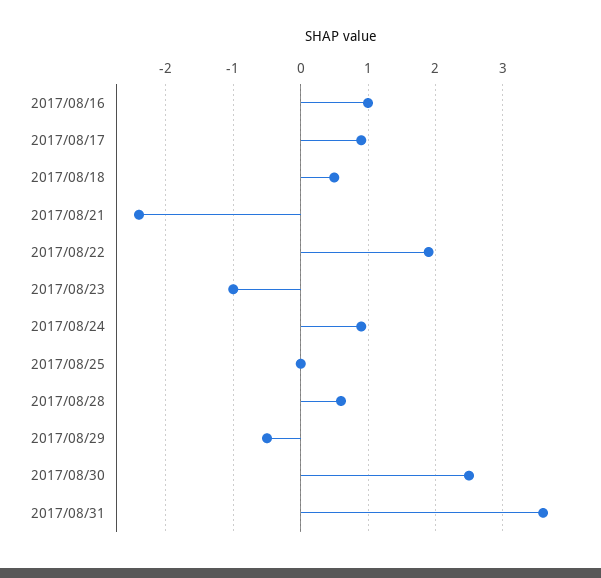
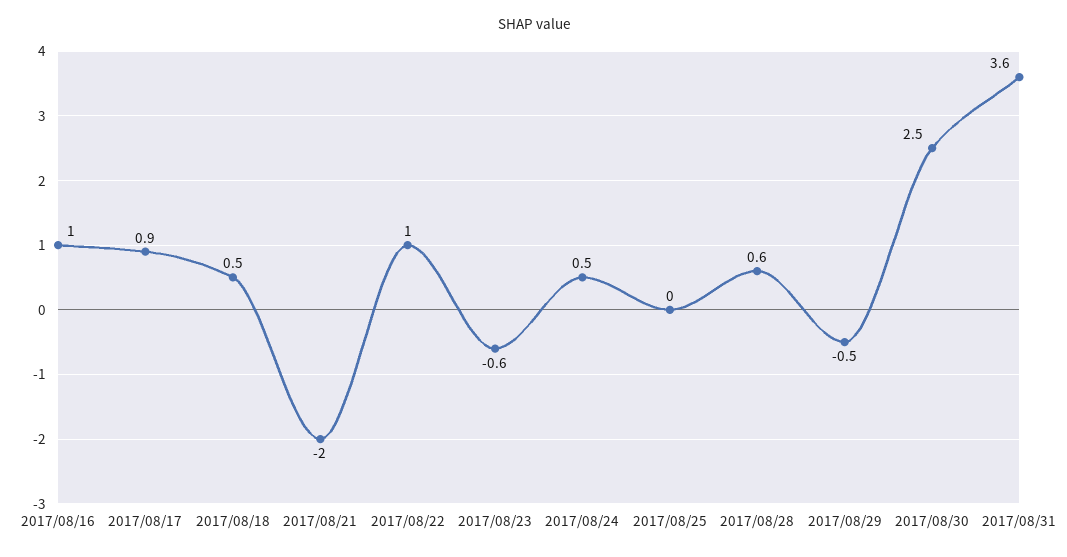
2017/08/21: -2.4 -> -2
2017/08/22: 1.9 -> 1
2017/08/23: -1 -> -0.6
2017/08/24: 0.9 -> 0.5

